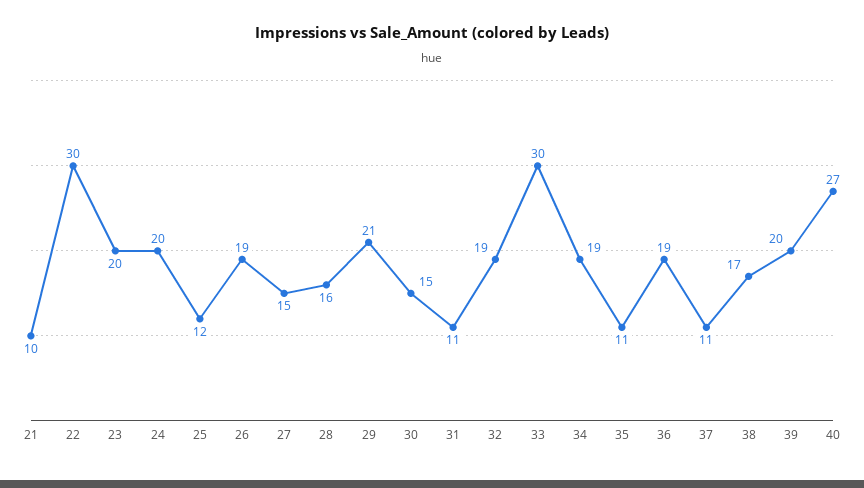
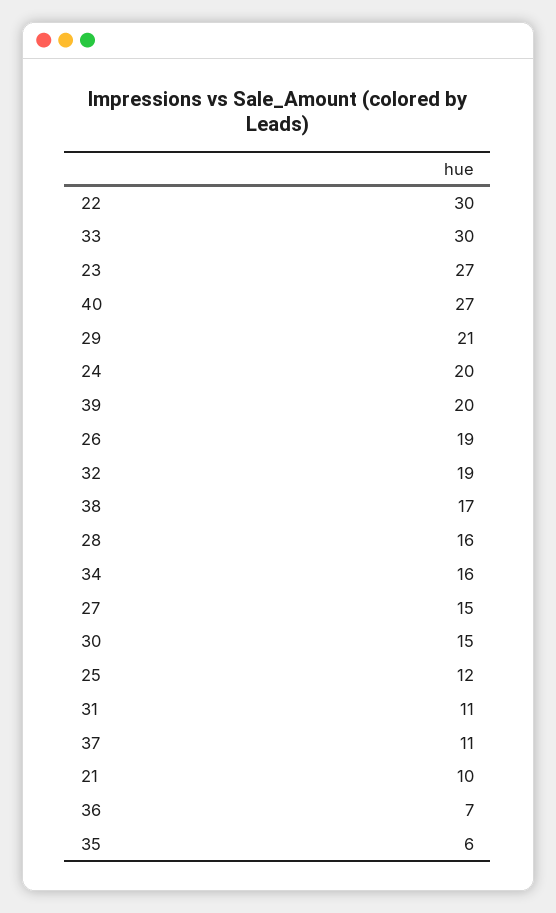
23: 20 -> 27
34: 19 -> 16
35: 11 -> 6
36: 19 -> 7

